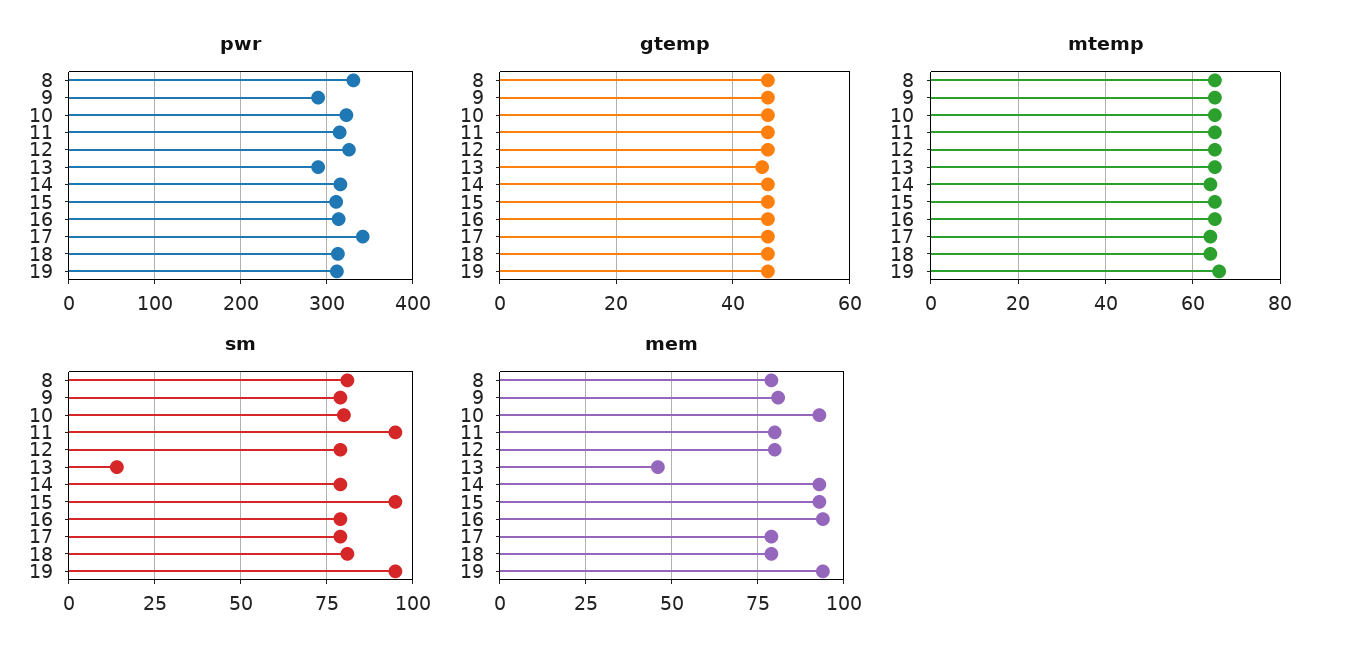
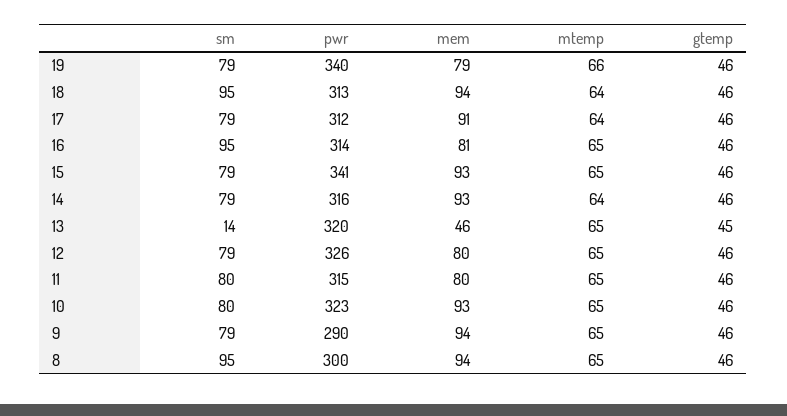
pwr, 8: 330 -> 300
pwr, 13: 290 -> 320
pwr, 15: 310 -> 341
pwr, 17: 340 -> 312
pwr, 19: 310 -> 340
sm, 8: 80 -> 95
sm, 11: 95 -> 80
sm, 15: 95 -> 79
sm, 16: 80 -> 95
sm, 18: 80 -> 95
sm, 19: 95 -> 79
mem, 8: 80 -> 94
mem, 9: 80 -> 94
mem, 16: 95 -> 81
mem, 17: 80 -> 91
mem, 18: 80 -> 94
mem, 19: 95 -> 79

